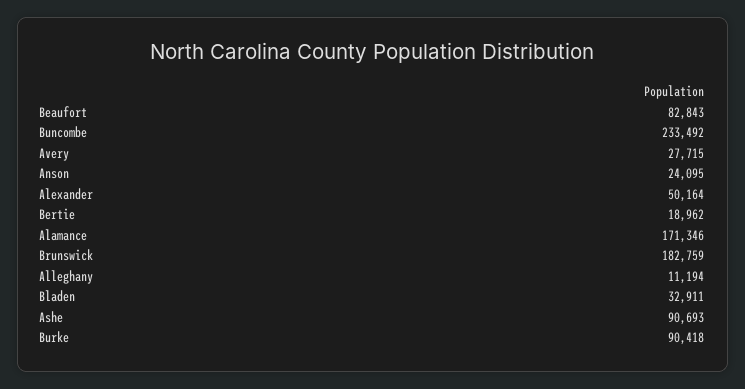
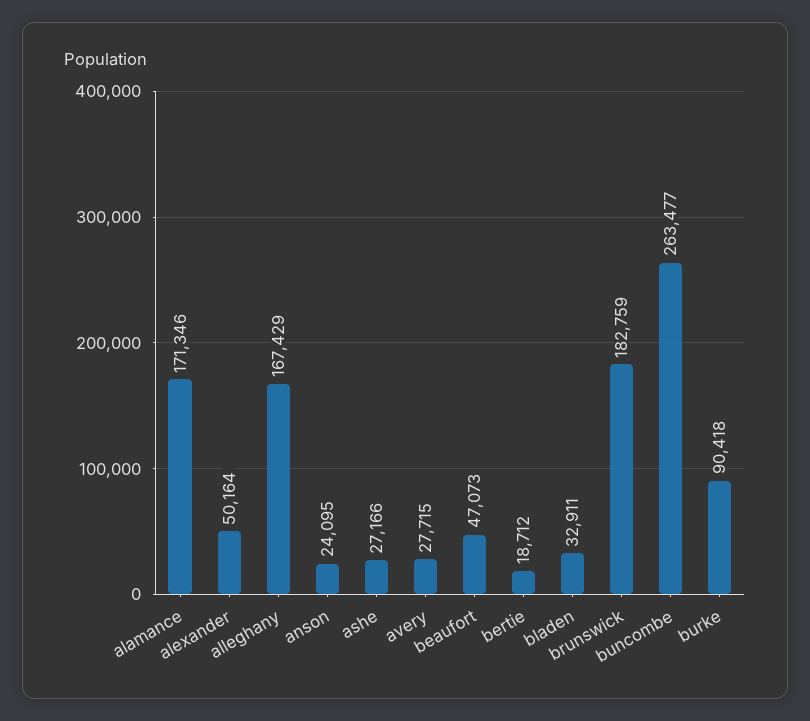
Beaufort: 82843 -> 47073
Buncombe: 233492 -> 263477
Bertie: 18962 -> 18712
Alleghany: 11194 -> 167429
Ashe: 90693 -> 27166

